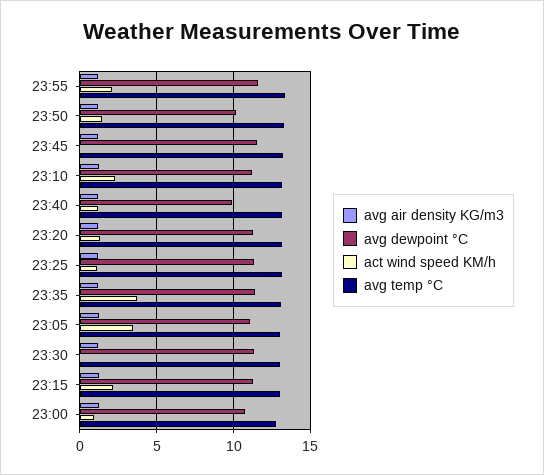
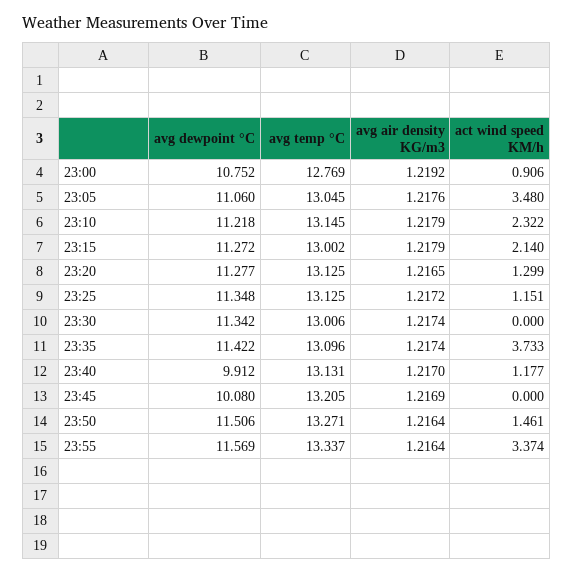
act wind speed KM/h, 23:55: 2 -> 3.374
avg dewpoint °C, 23:50: 10 -> 11.506
avg dewpoint °C, 23:45: 11.5 -> 10.08

